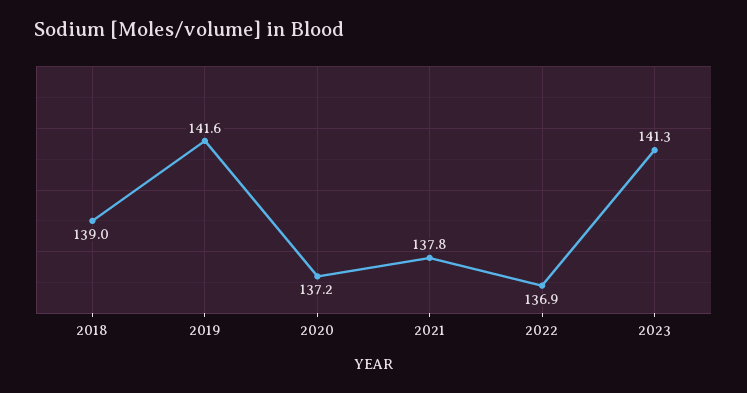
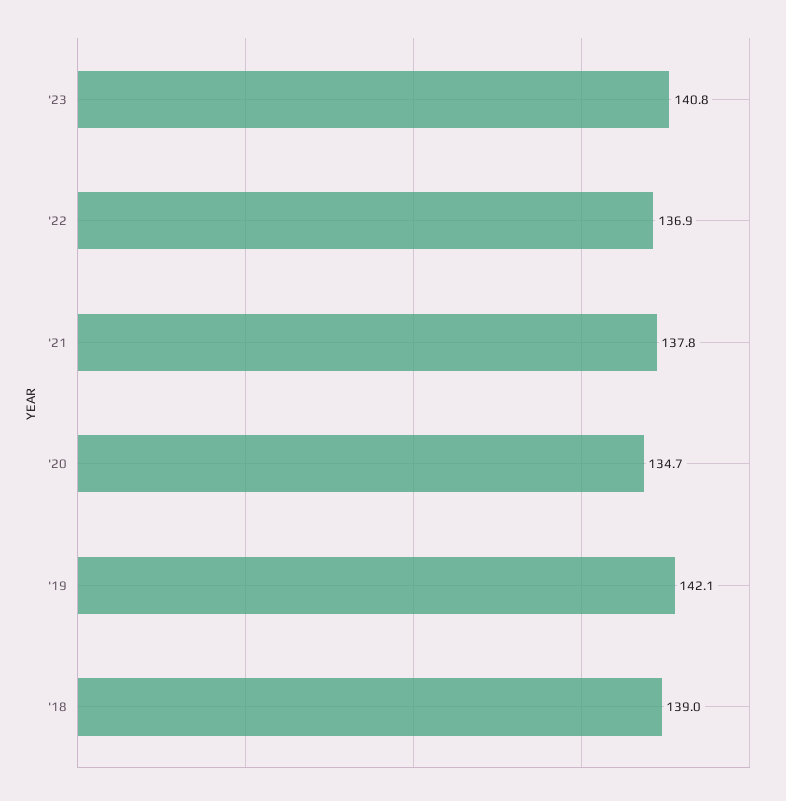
2019: 141.6 -> 142.1
2020: 137.2 -> 134.7
2023: 141.3 -> 140.8

